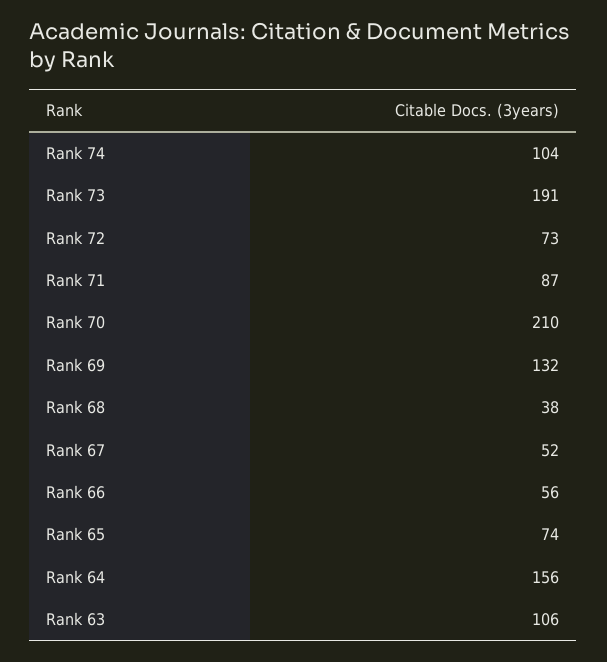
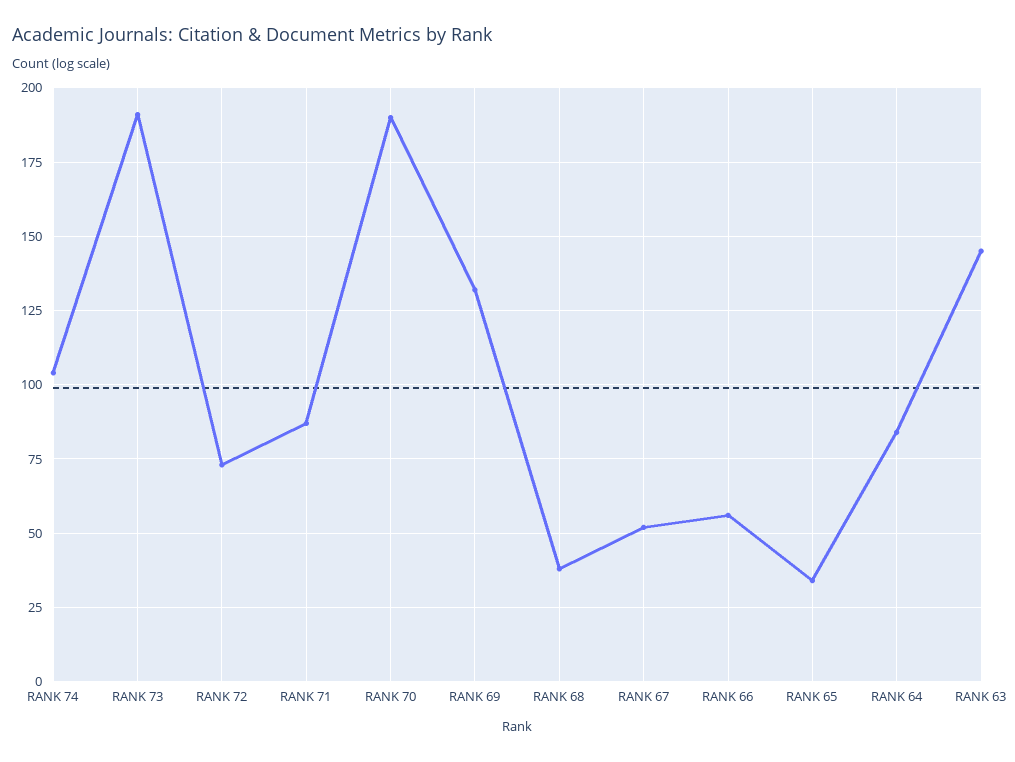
Rank 70: 210 -> 190
Rank 65: 74 -> 35
Rank 64: 156 -> 85
Rank 63: 106 -> 145

